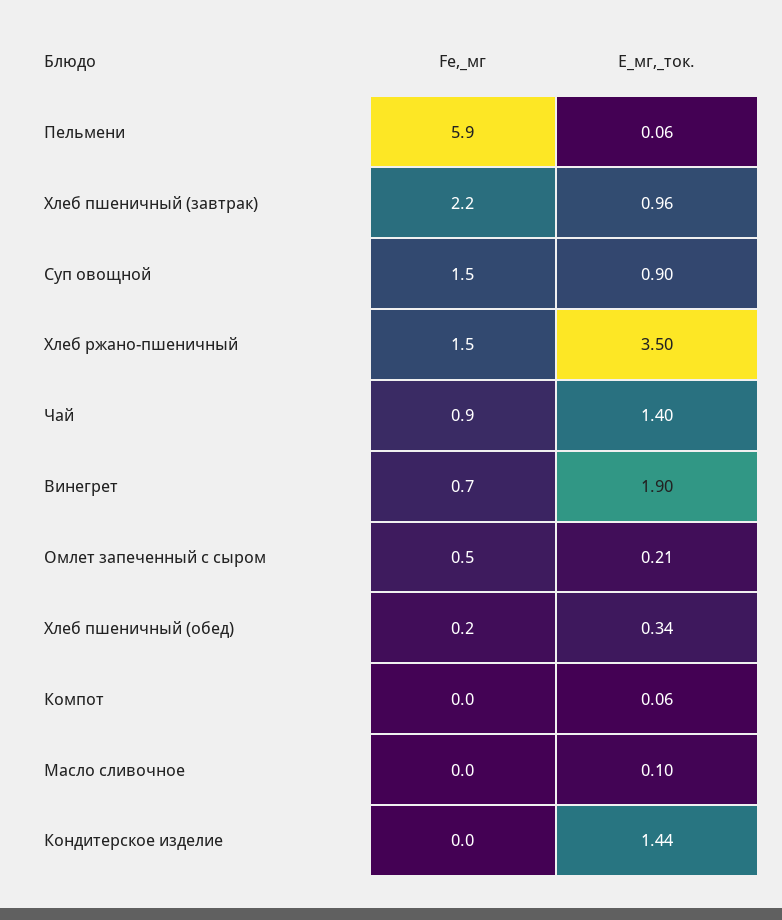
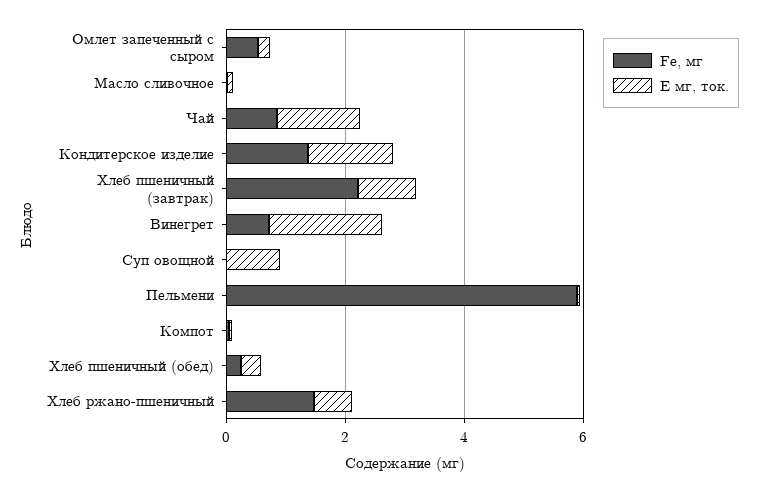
Fe,_мг, Суп овощной: 1.5 -> 0
Е_мг,_ток., Хлеб ржано-пшеничный: 3.5 -> 0.5
Fe,_мг, Кондитерское изделие: 0 -> 1.5

